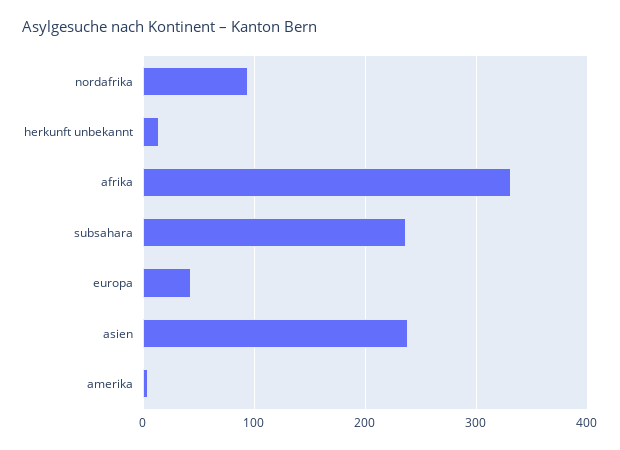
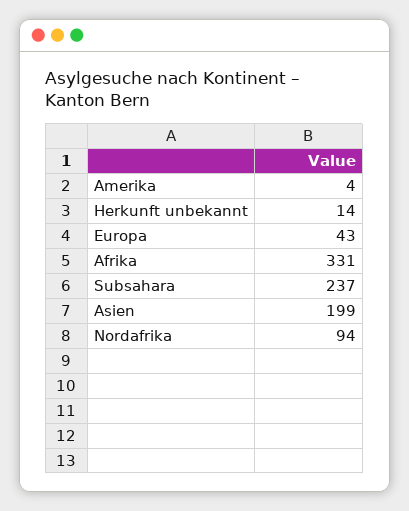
asien: 240 -> 199

